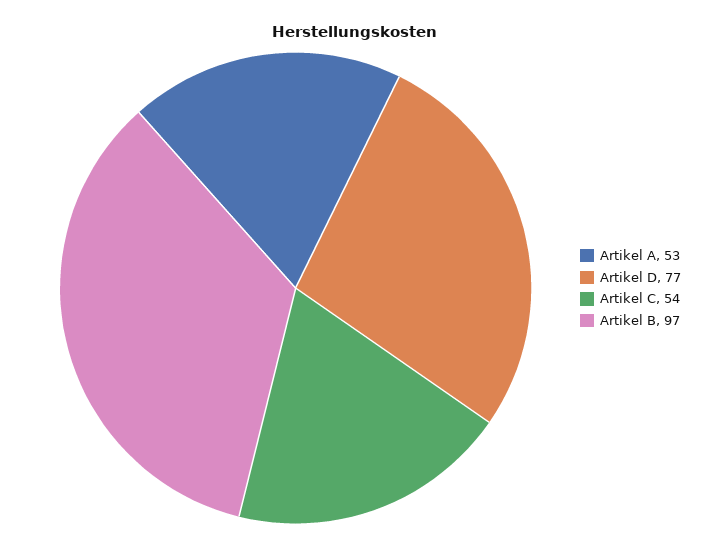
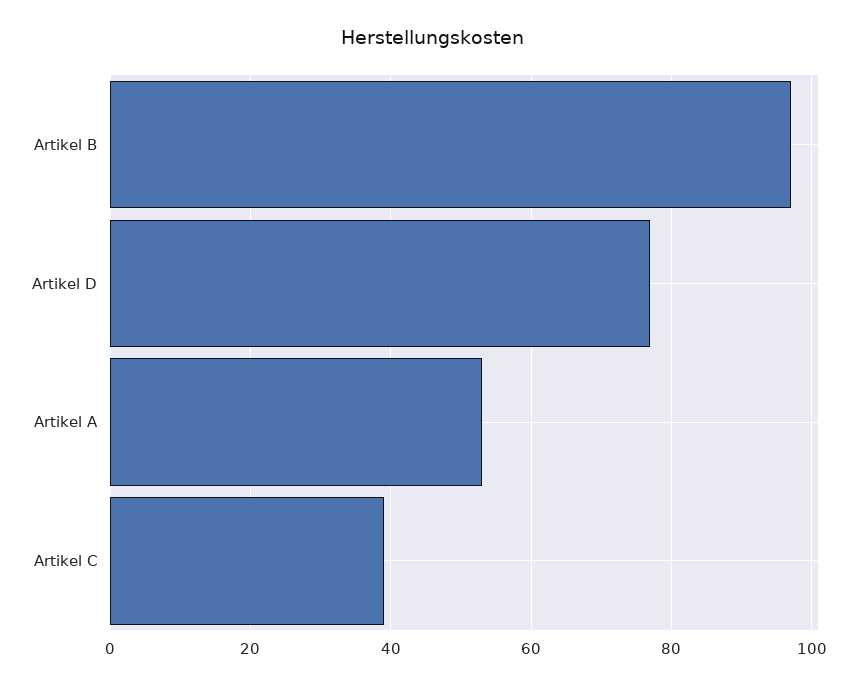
Artikel C: 54 -> 40

